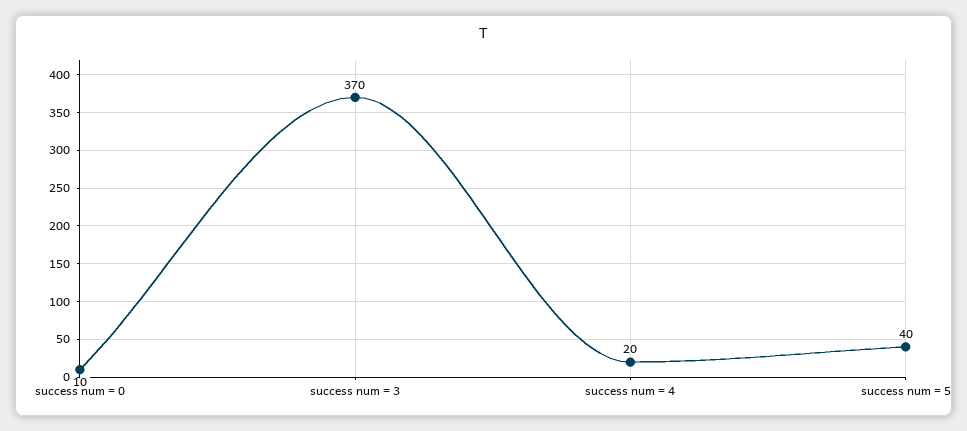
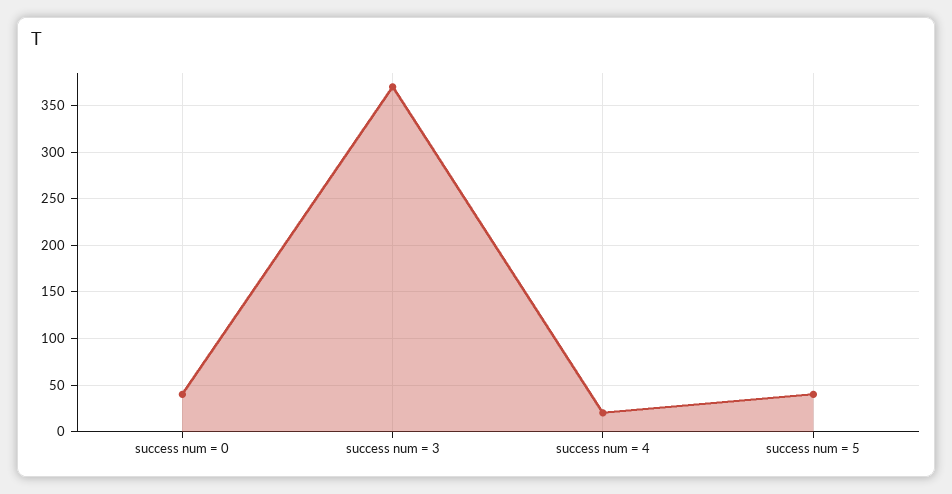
success num = 0: 10 -> 40

